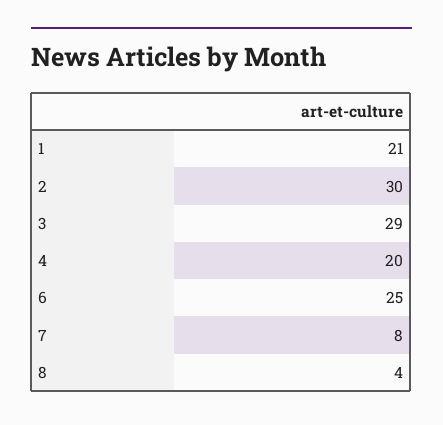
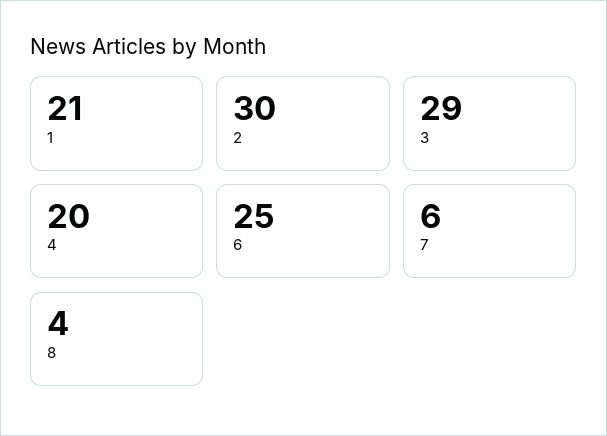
7: 8 -> 6

